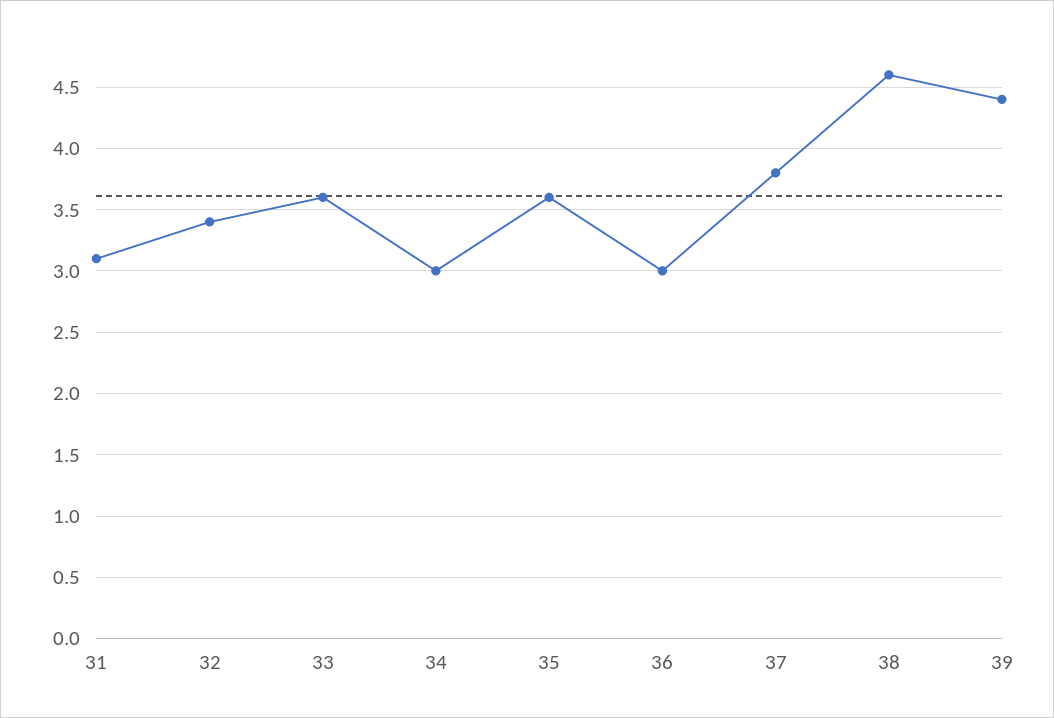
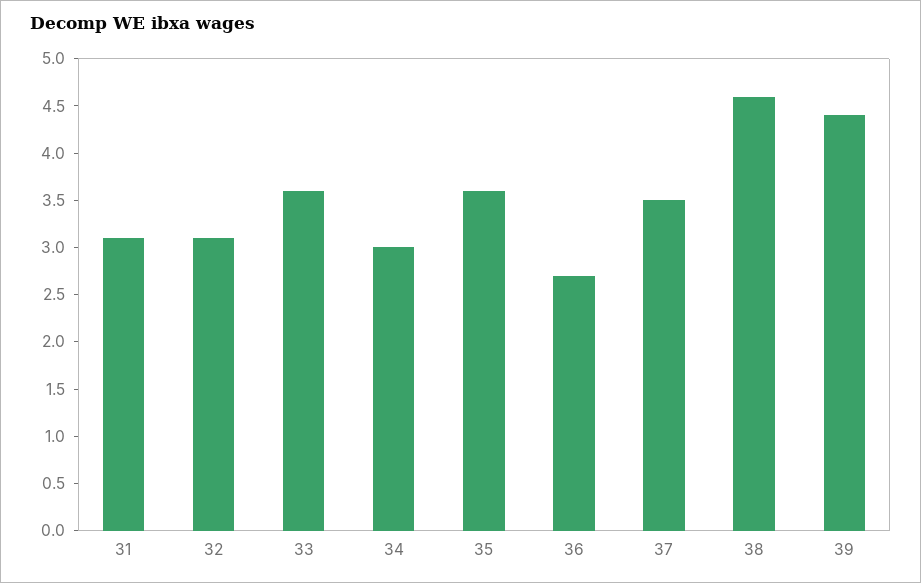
32: 3.4 -> 3.1
36: 3 -> 2.7
37: 3.8 -> 3.5

